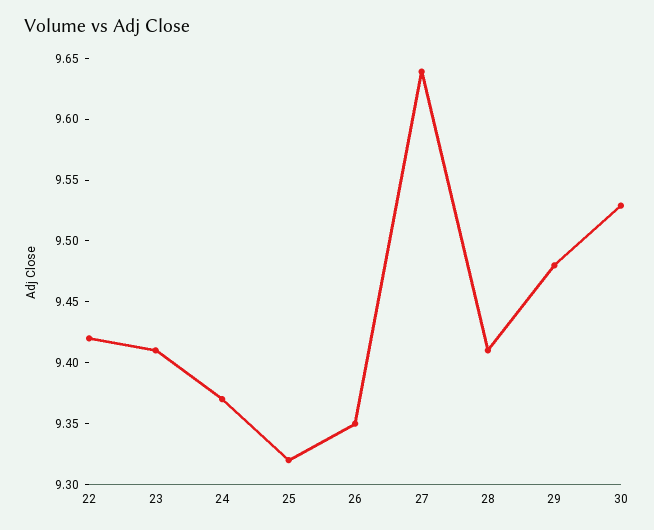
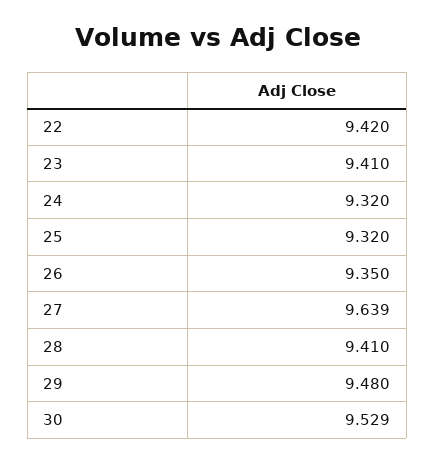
24: 9.37 -> 9.32

